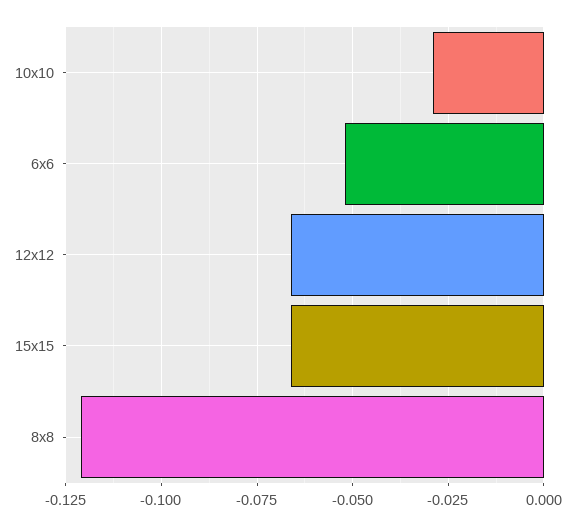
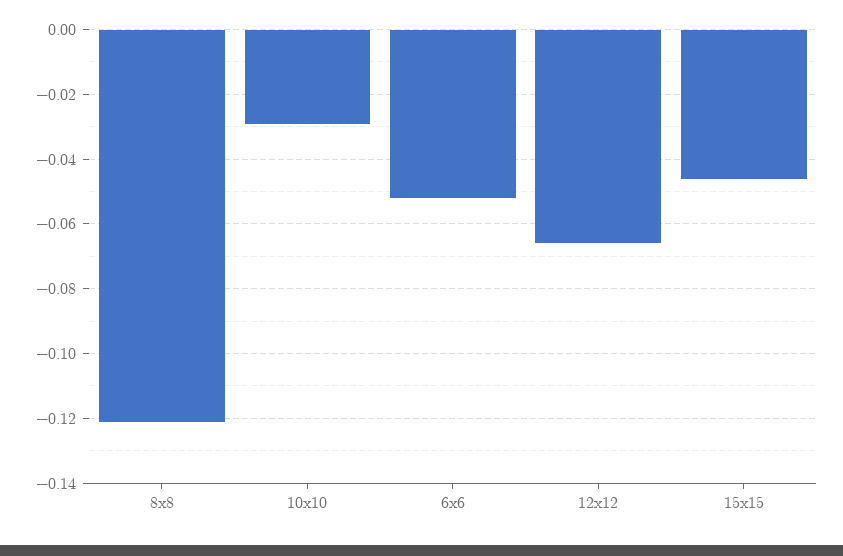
15x15: -0.065 -> -0.045

